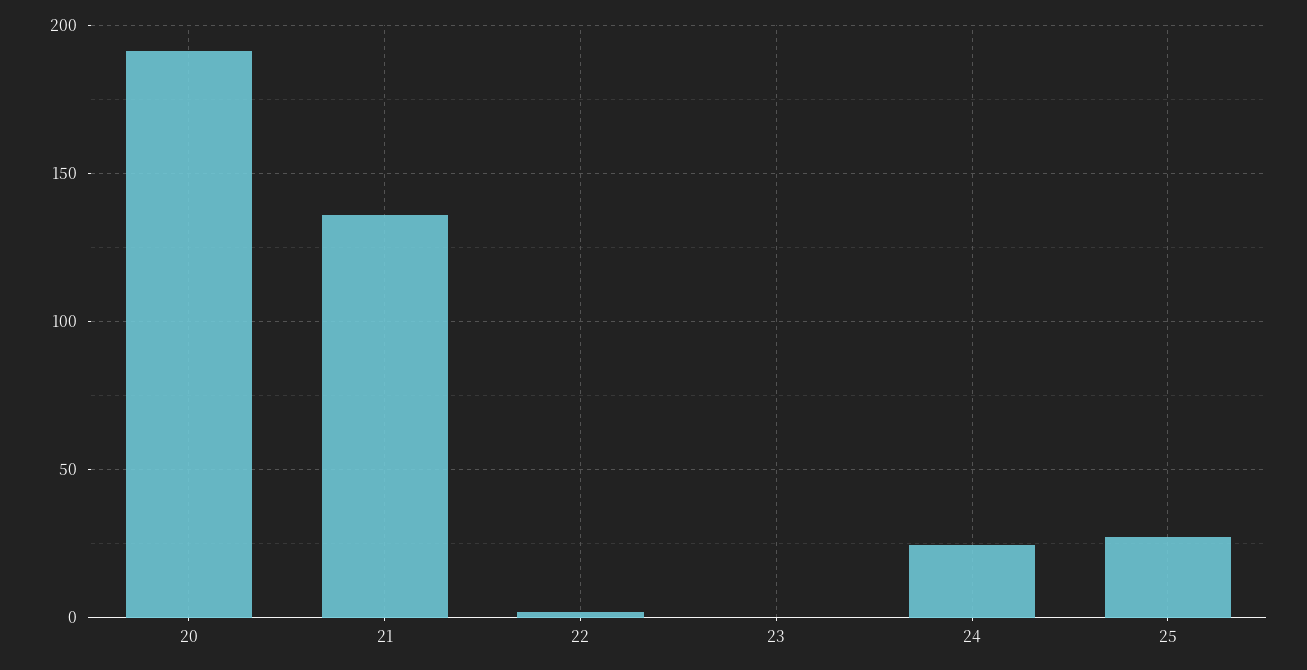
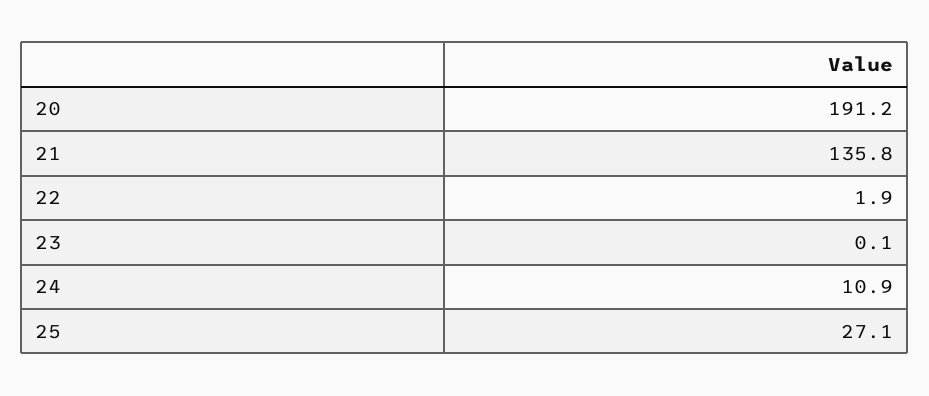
24: 25 -> 10.9

